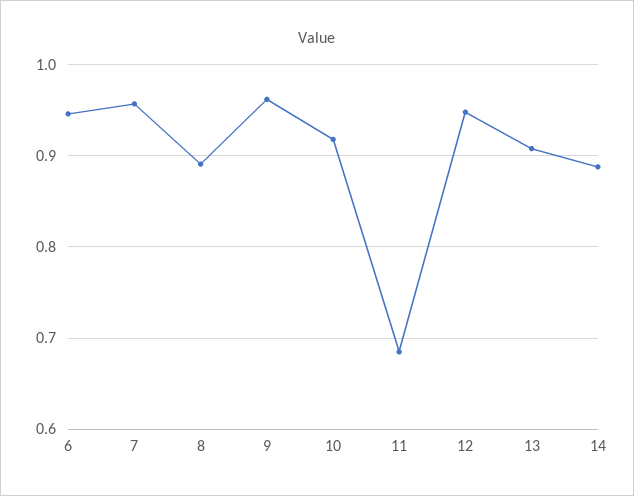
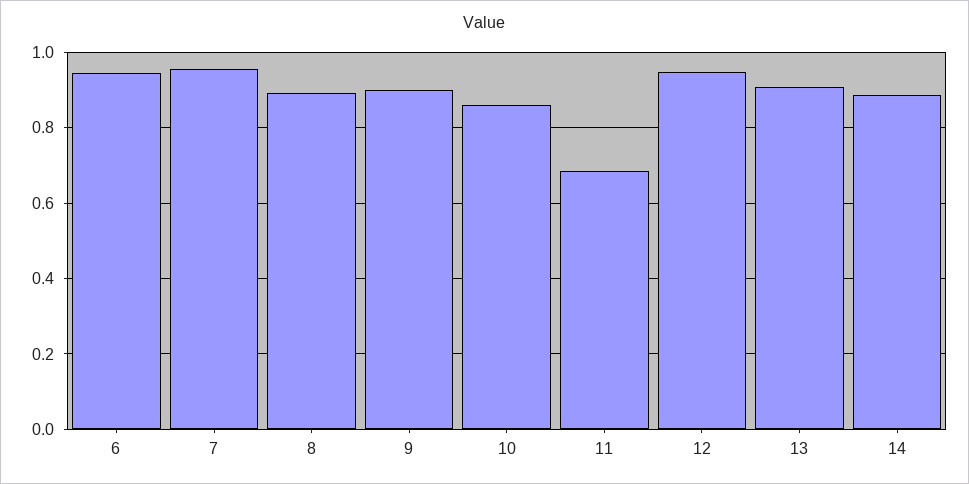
9: 0.96 -> 0.9
10: 0.92 -> 0.86

